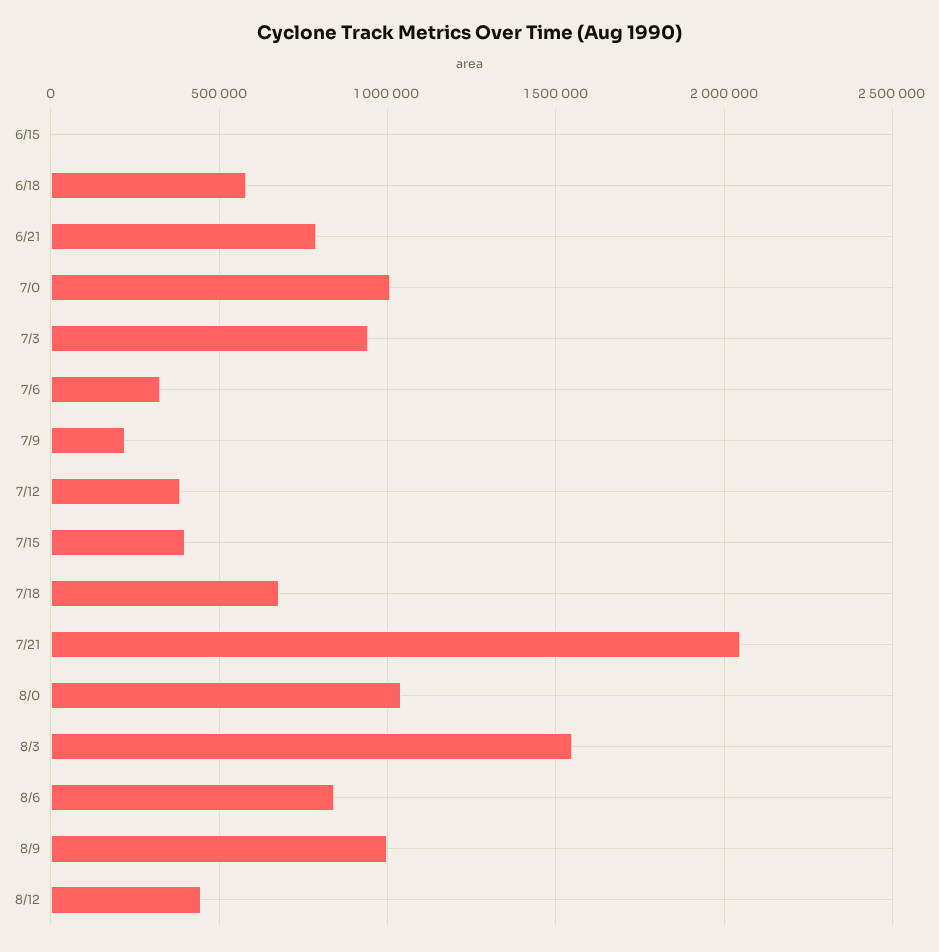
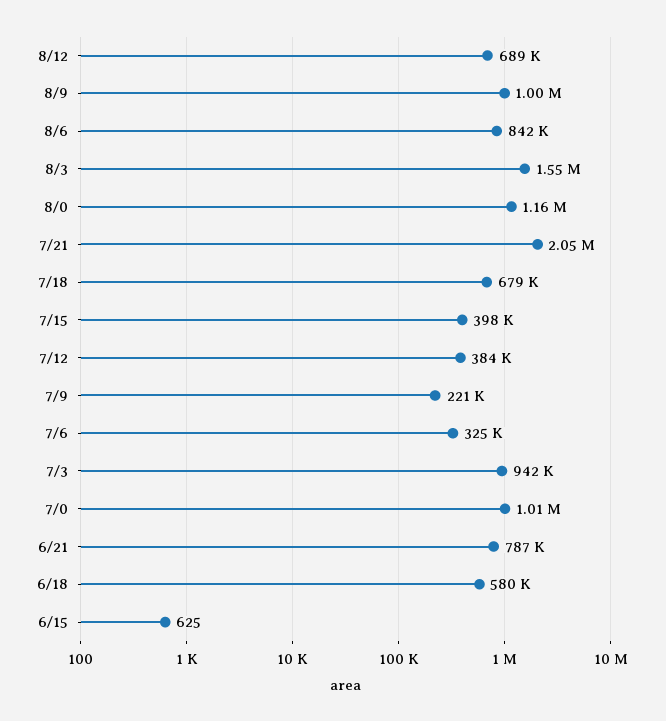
8/0: 1050000 -> 1160000
8/12: 450000 -> 689000

